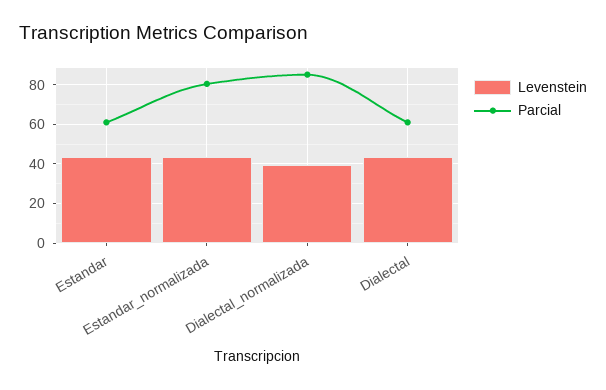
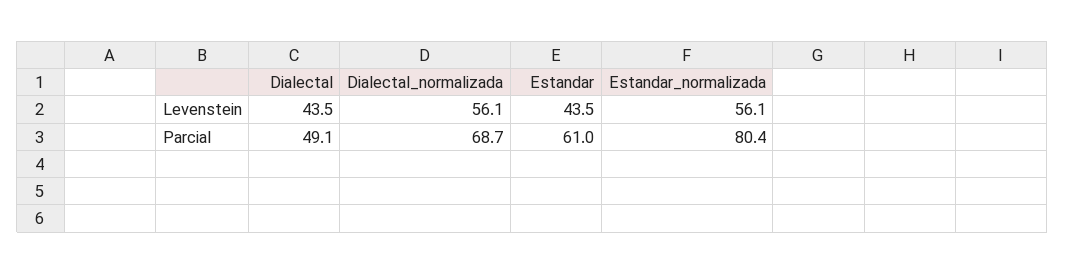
Levenstein, Estandar_normalizada: 45 -> 56.1
Levenstein, Dialectal_normalizada: 40 -> 56.1
Parcial, Dialectal_normalizada: 85 -> 68.7
Parcial, Dialectal: 60 -> 49.1

